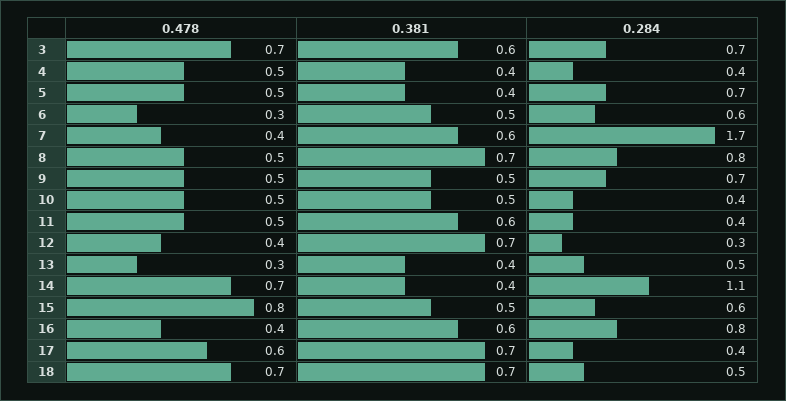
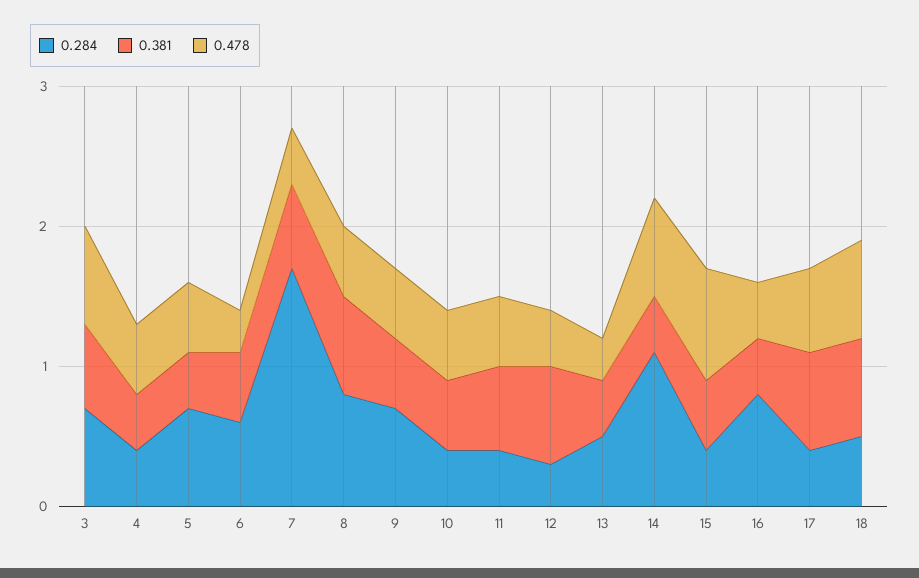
0.284, 15: 0.6 -> 0.4
0.381, 16: 0.6 -> 0.4

